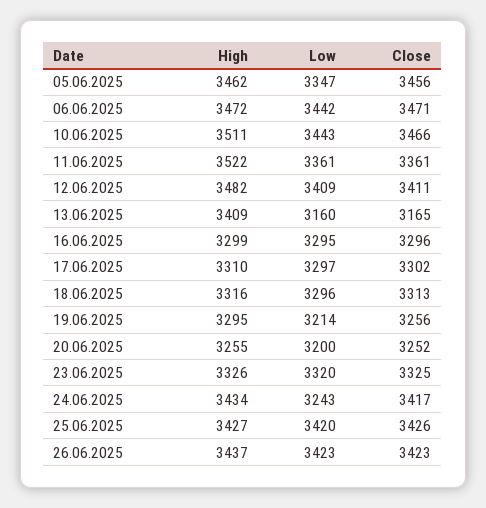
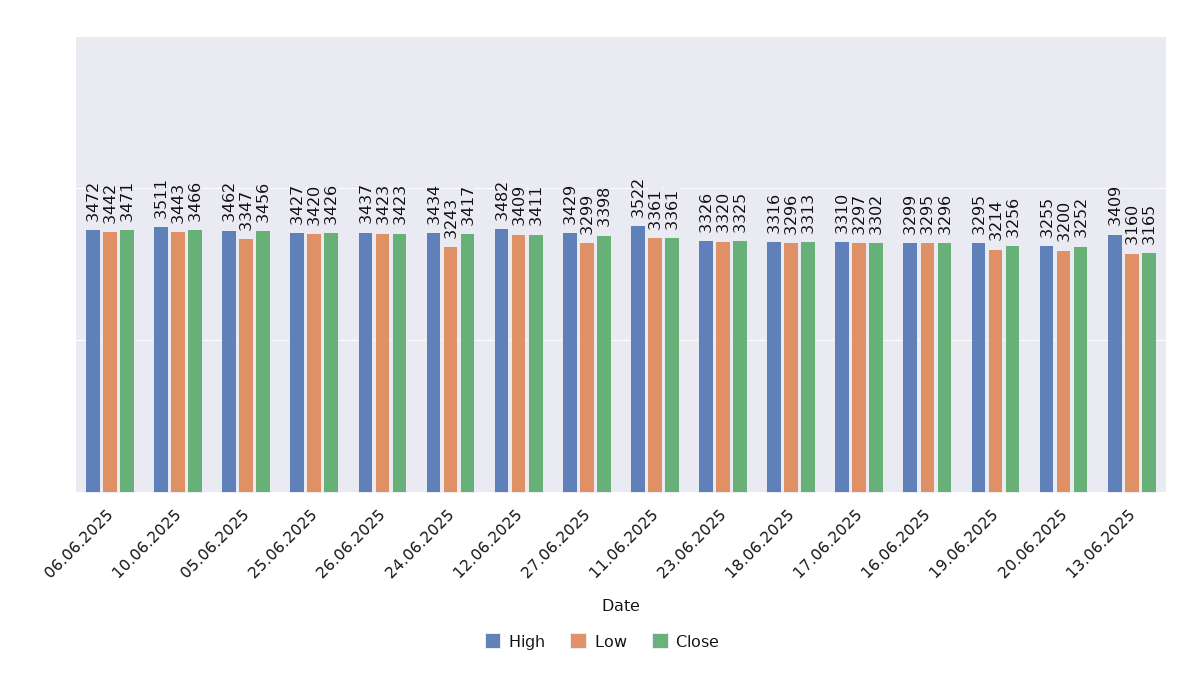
High, 27.06.2025: none -> 3429
Low, 27.06.2025: none -> 3299
Close, 27.06.2025: none -> 3398

